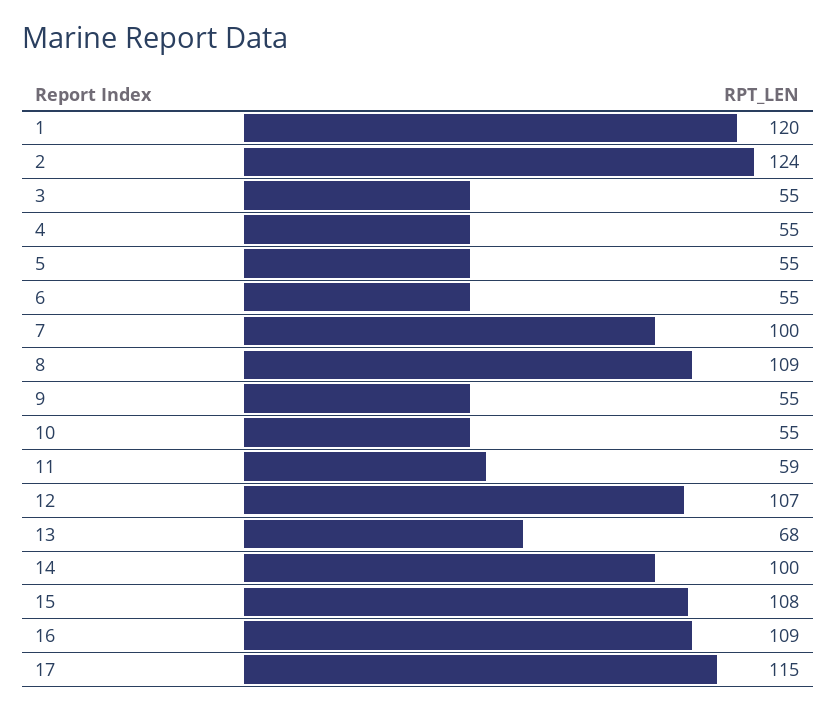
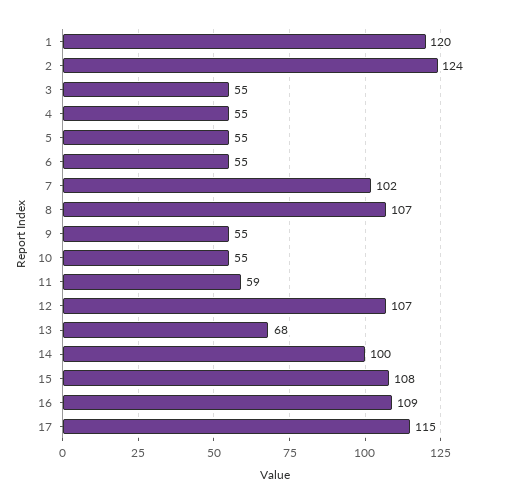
7: 100 -> 102
8: 109 -> 107

